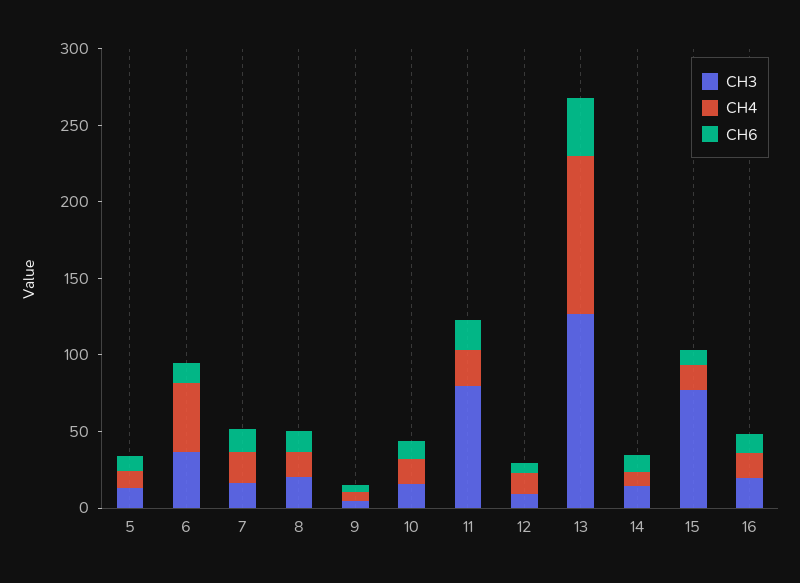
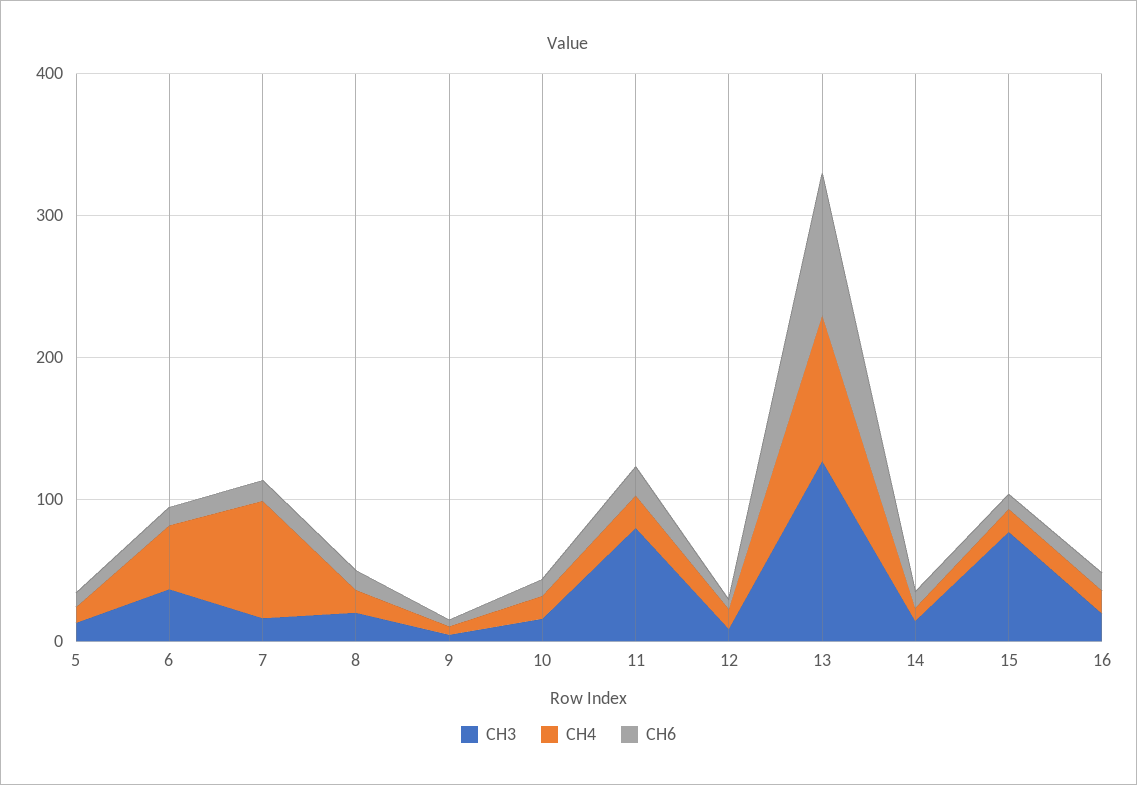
CH4, 7: 20 -> 80
CH6, 13: 40 -> 100

